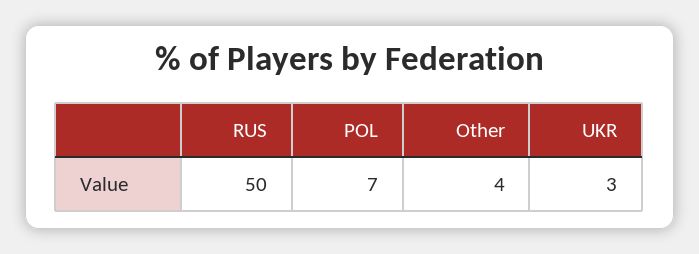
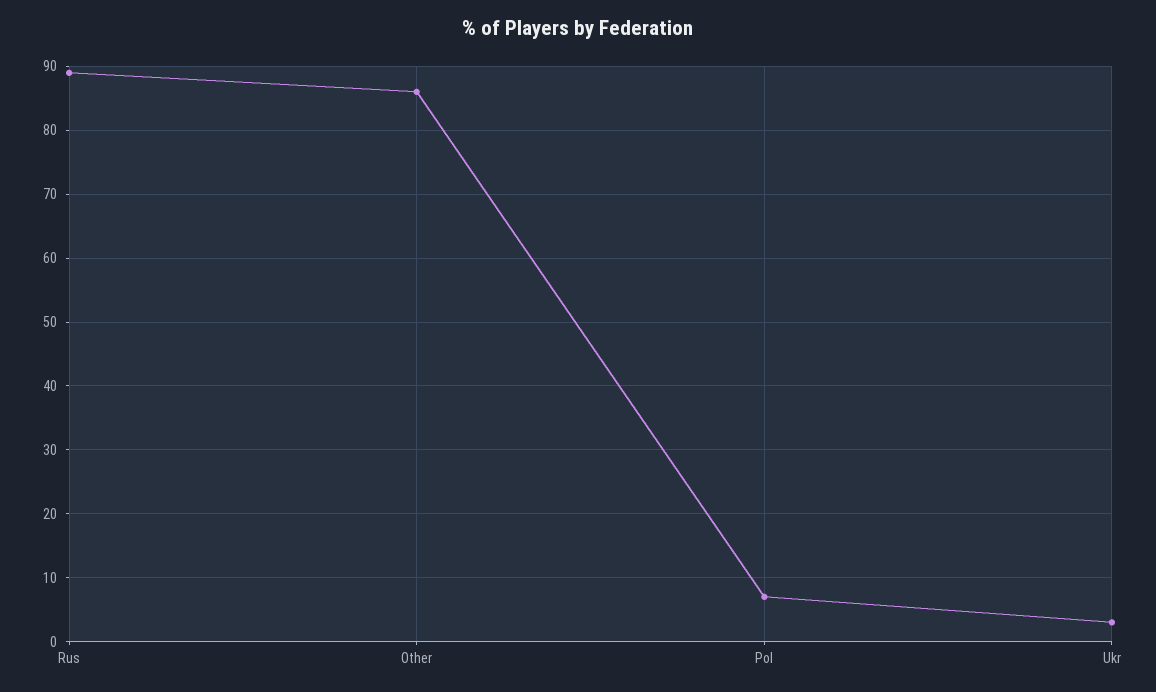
RUS: 50 -> 89
Other: 4 -> 86

